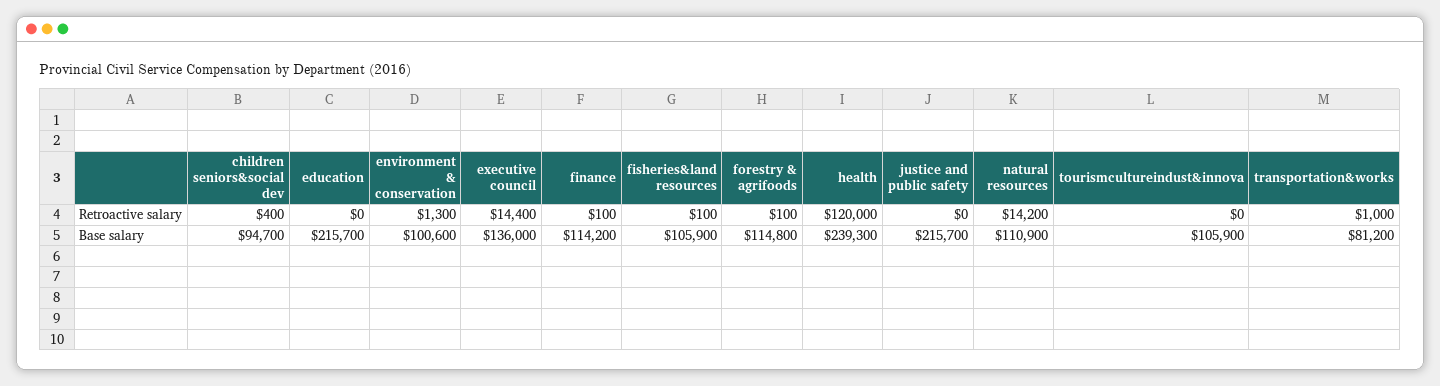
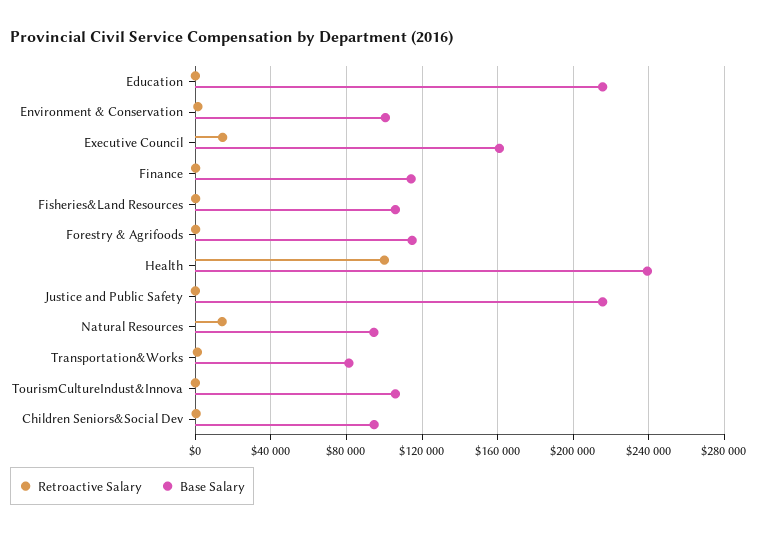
Retroactive salary, health: 120000 -> 100000
Base salary, executive council: 136000 -> 160000
Base salary, natural resources: 110900 -> 95000

